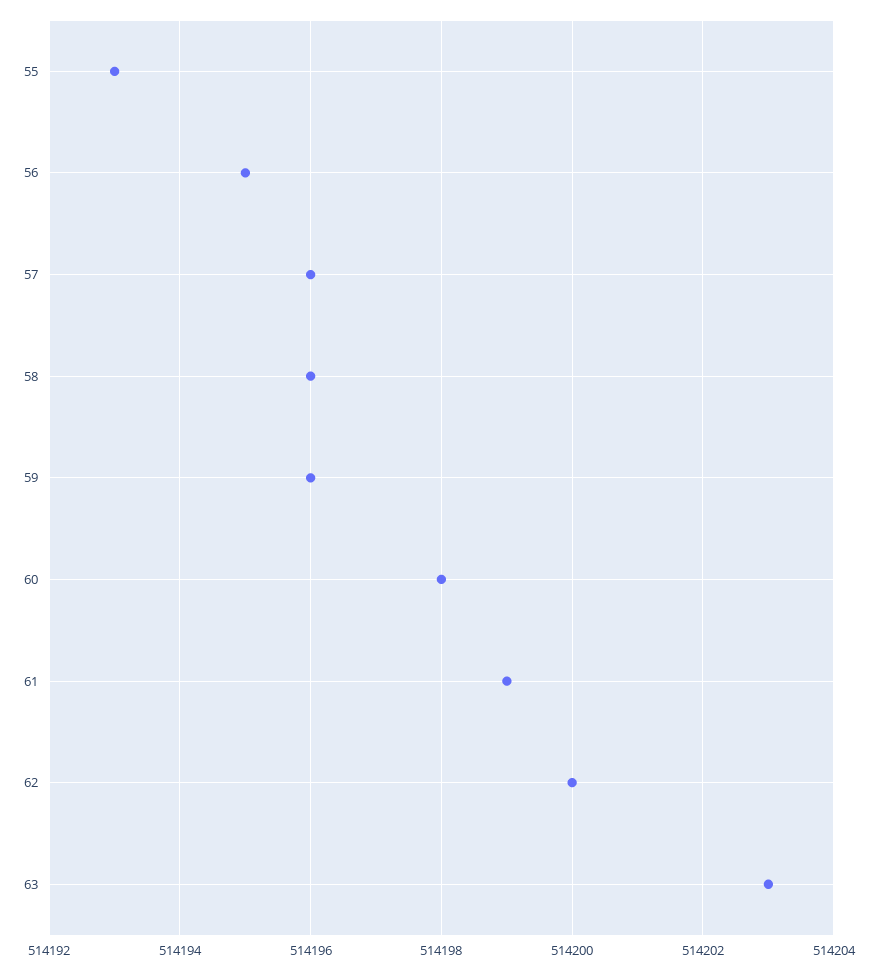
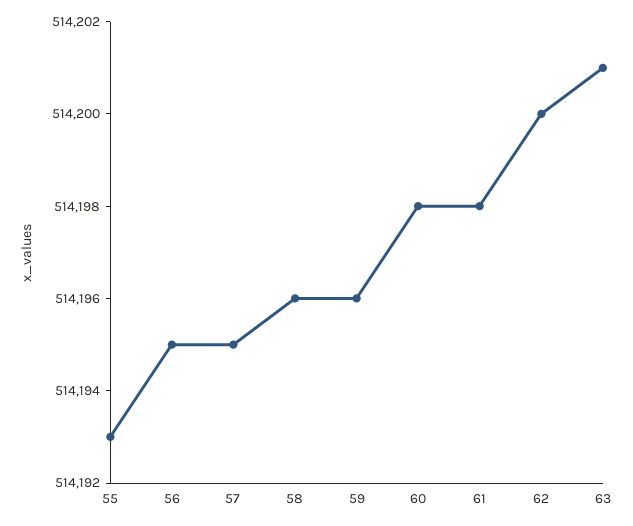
57: 514196 -> 514195
61: 514199 -> 514198
63: 514203 -> 514201

